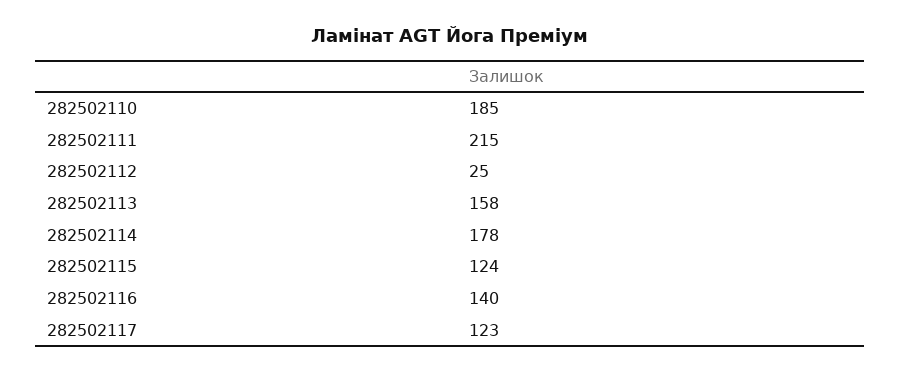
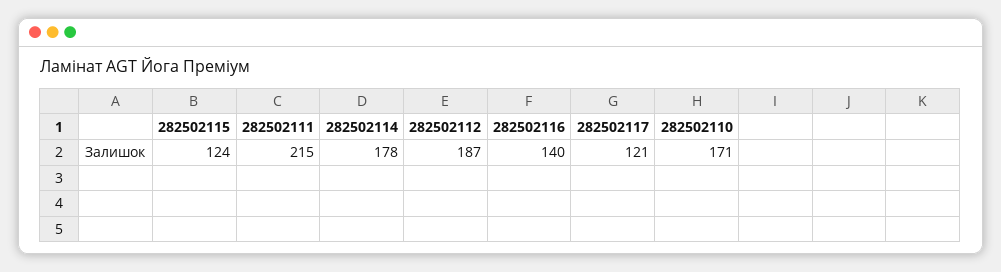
282502110: 185 -> 171
282502112: 25 -> 187
282502113: 158 -> none
282502117: 123 -> 121

